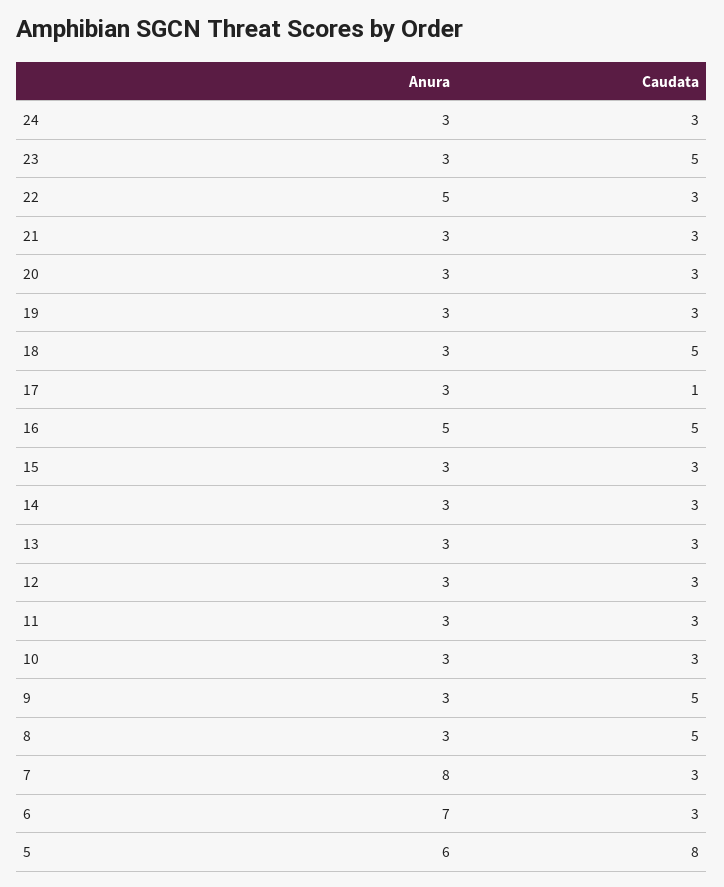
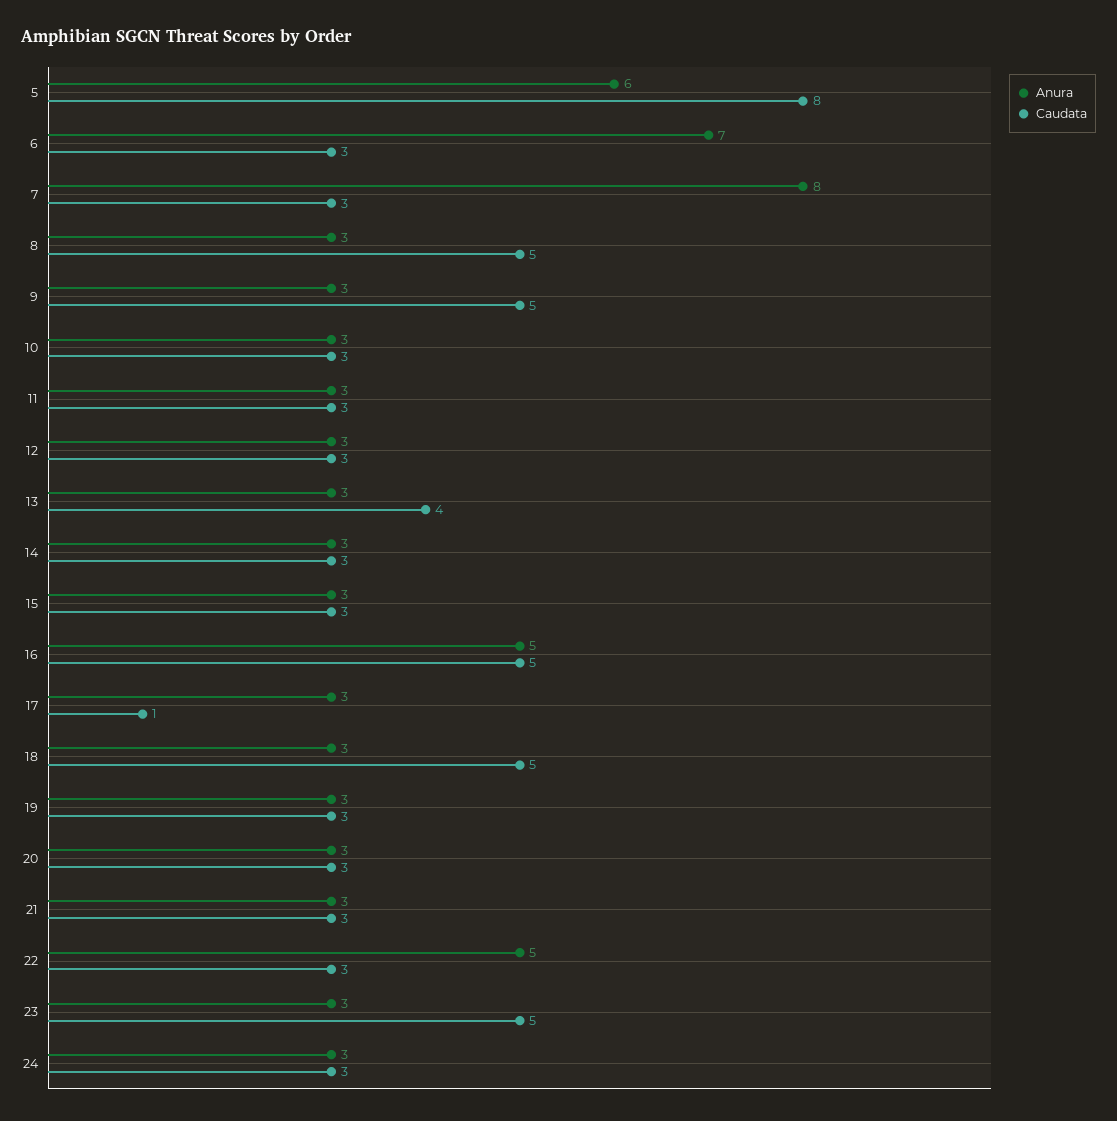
Caudata, 13: 3 -> 4

